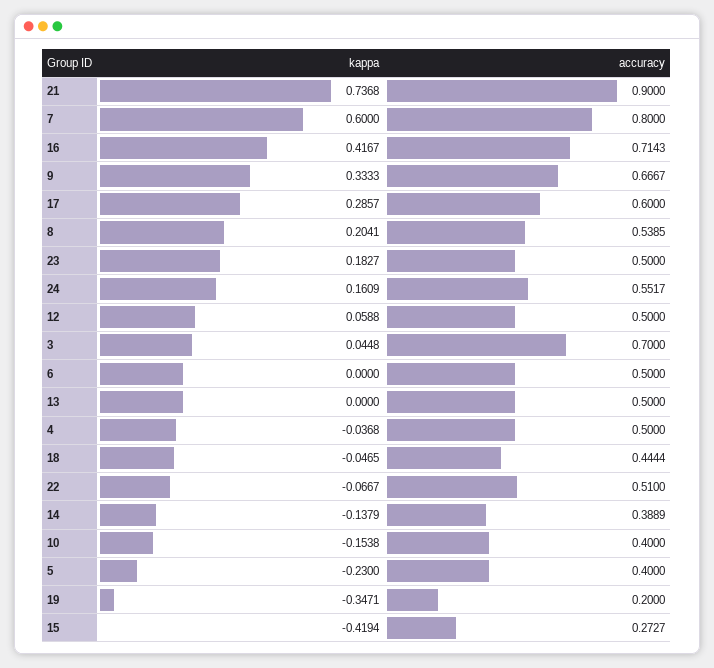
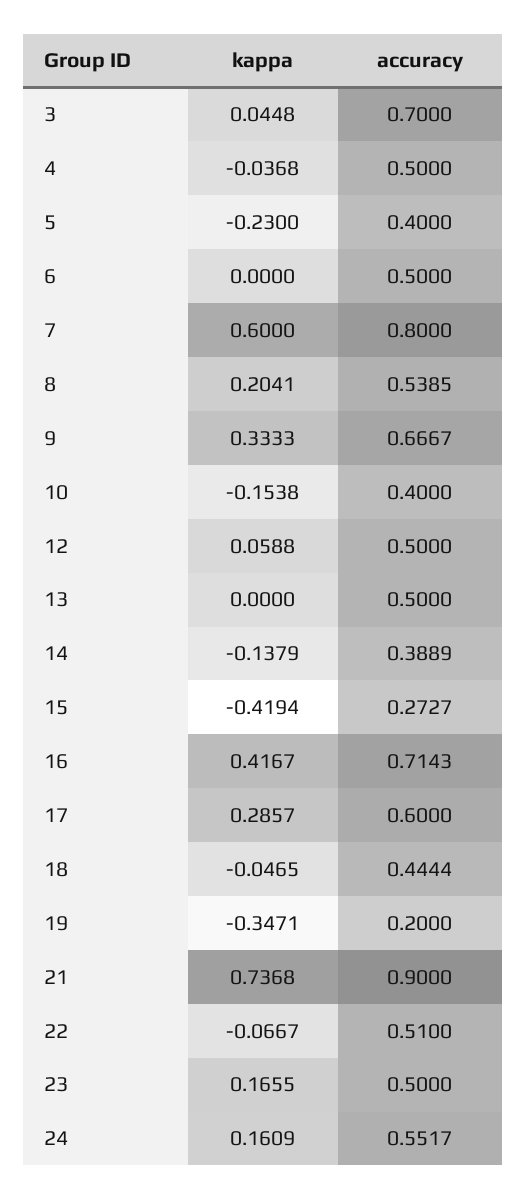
kappa, 23: 0.1827 -> 0.1655

